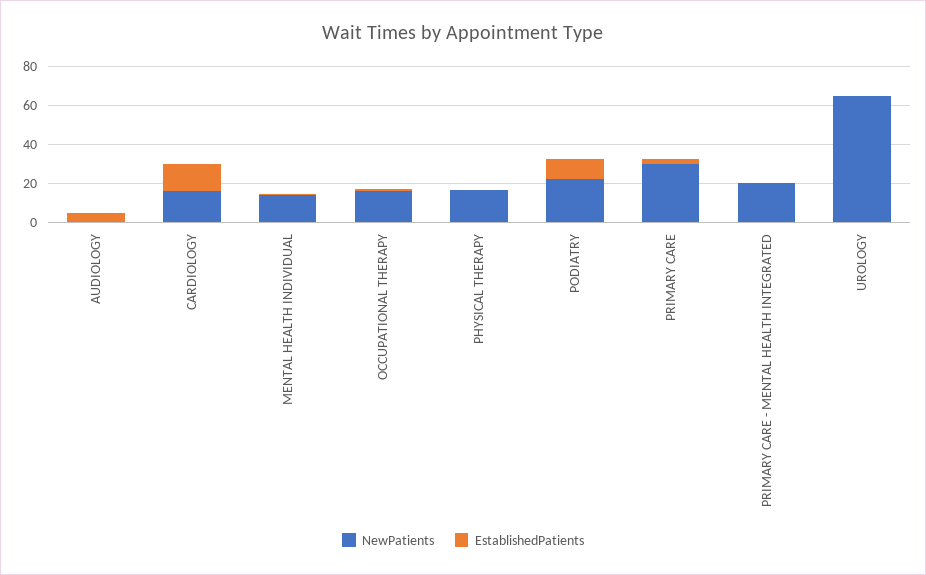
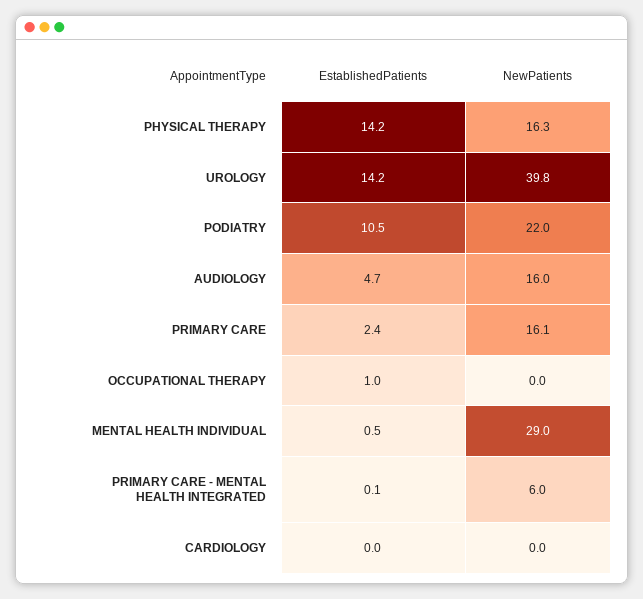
NewPatients, AUDIOLOGY: 0 -> 16
NewPatients, CARDIOLOGY: 15 -> 0
EstablishedPatients, CARDIOLOGY: 15 -> 0
NewPatients, MENTAL HEALTH INDIVIDUAL: 15 -> 29
NewPatients, OCCUPATIONAL THERAPY: 15 -> 0
EstablishedPatients, PHYSICAL THERAPY: 0 -> 14.2
NewPatients, PRIMARY CARE: 30 -> 16.1
NewPatients, PRIMARY CARE - MENTAL HEALTH INTEGRATED: 20 -> 6
NewPatients, UROLOGY: 65 -> 39.8
EstablishedPatients, UROLOGY: 0 -> 14.2

